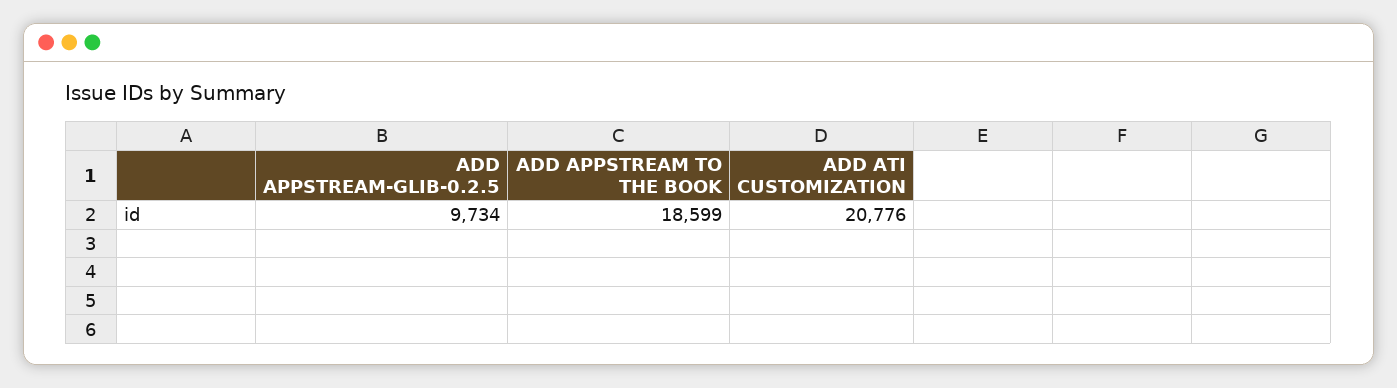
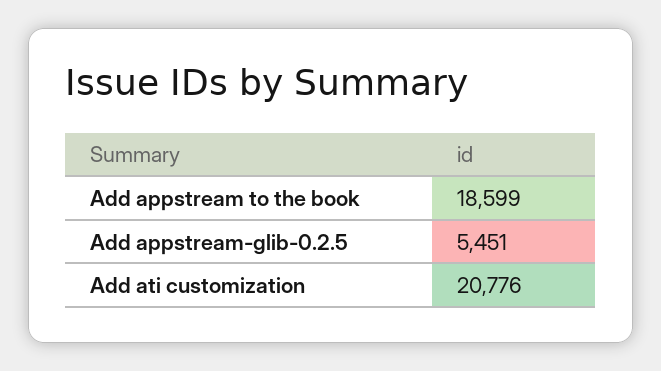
ADD APPSTREAM-GLIB-0.2.5: 9734 -> 5451

